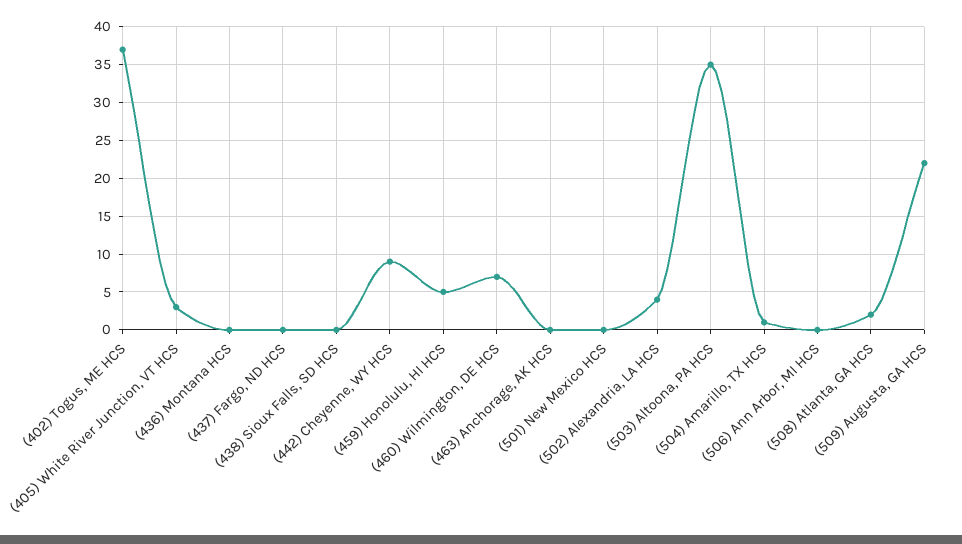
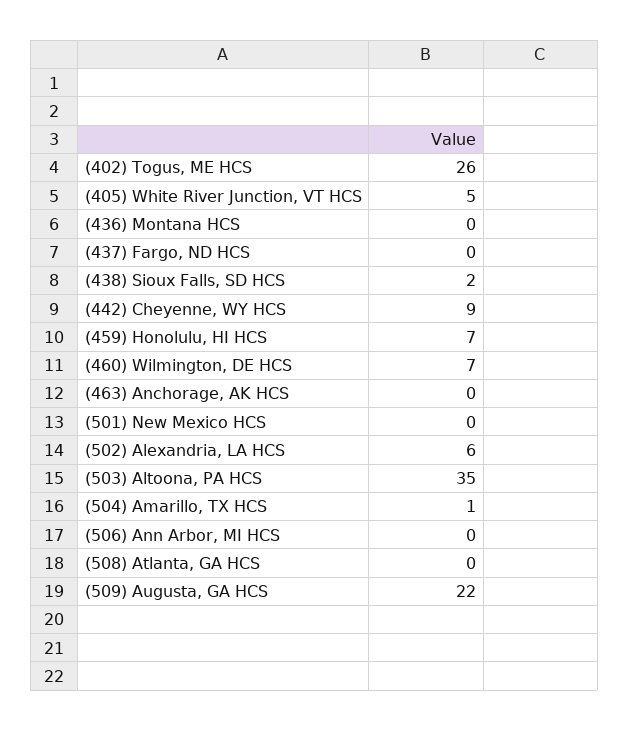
(402) Togus, ME HCS: 37 -> 26
(405) White River Junction, VT HCS: 3 -> 5
(438) Sioux Falls, SD HCS: 0 -> 2
(459) Honolulu, HI HCS: 5 -> 7
(502) Alexandria, LA HCS: 4 -> 6
(508) Atlanta, GA HCS: 2 -> 0

